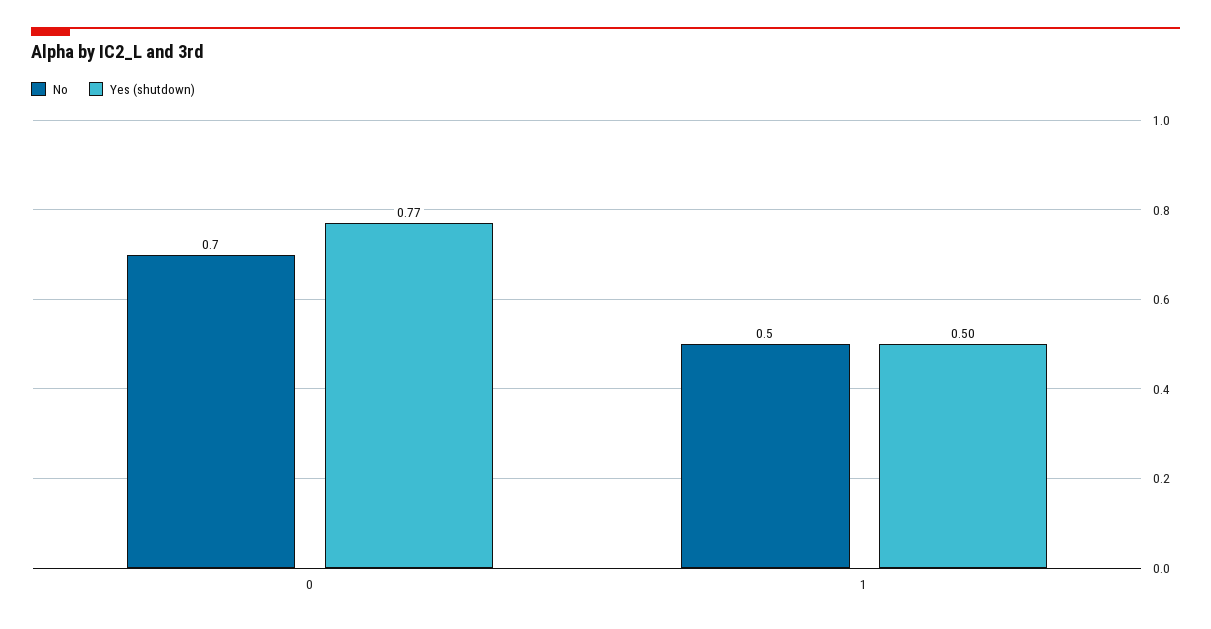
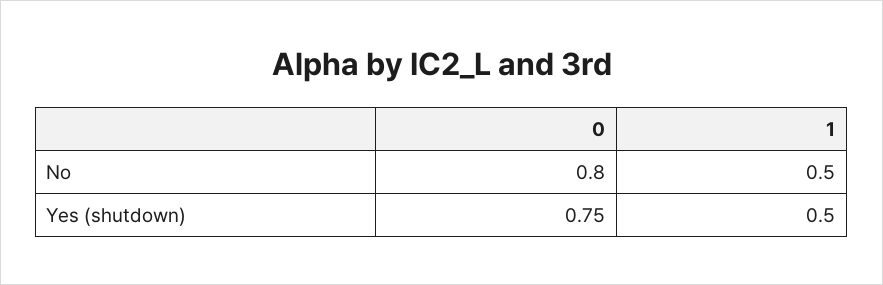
No, 0: 0.7 -> 0.8
Yes (shutdown), 0: 0.77 -> 0.75

